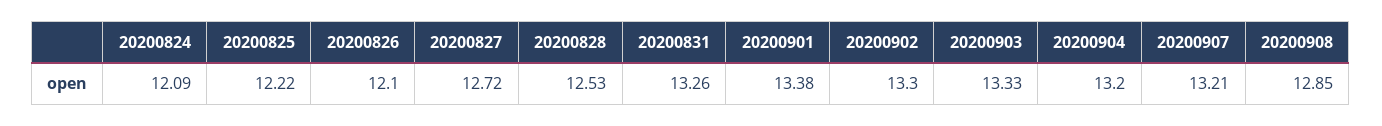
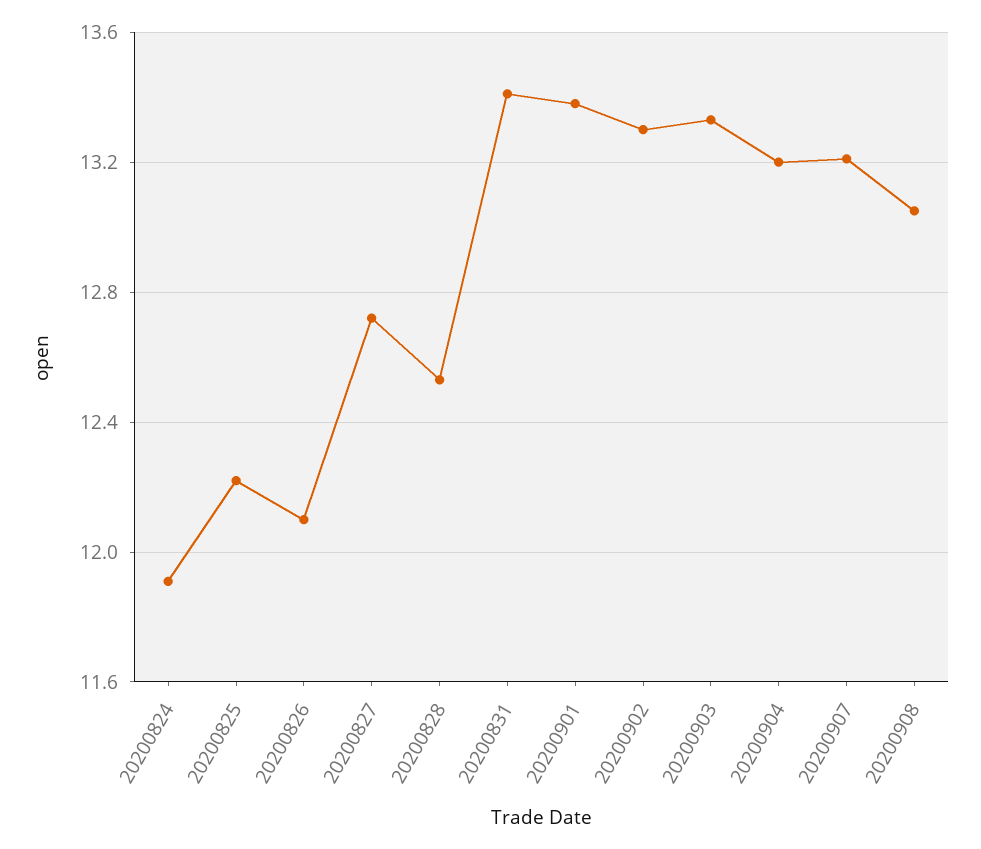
20200824: 12.09 -> 11.9
20200831: 13.26 -> 13.4
20200908: 12.85 -> 13.05

